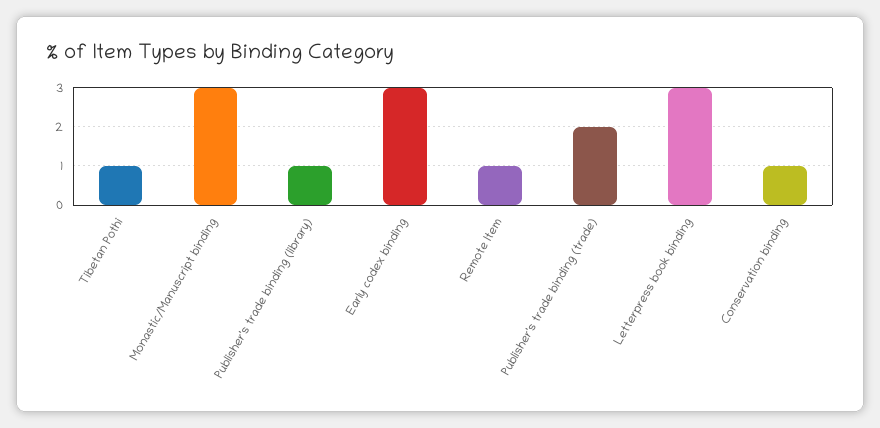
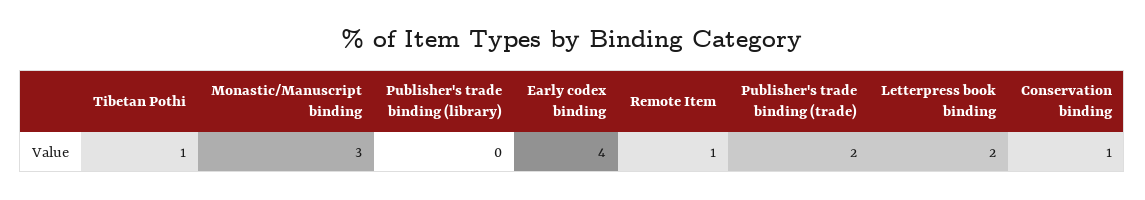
Publisher's trade binding (library): 1 -> 0
Early codex binding: 3 -> 4
Letterpress book binding: 3 -> 2

